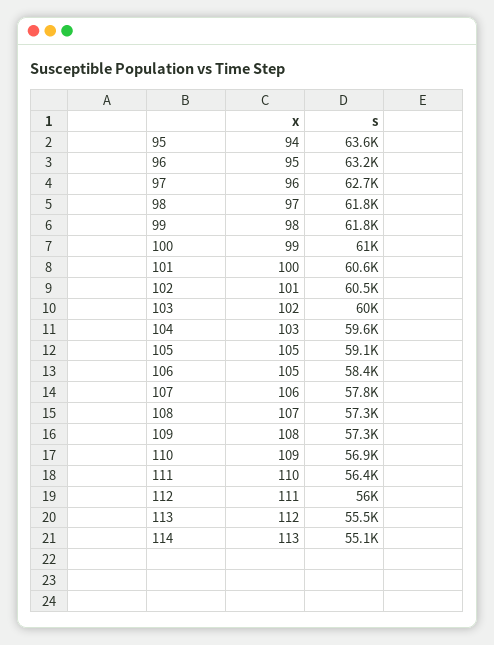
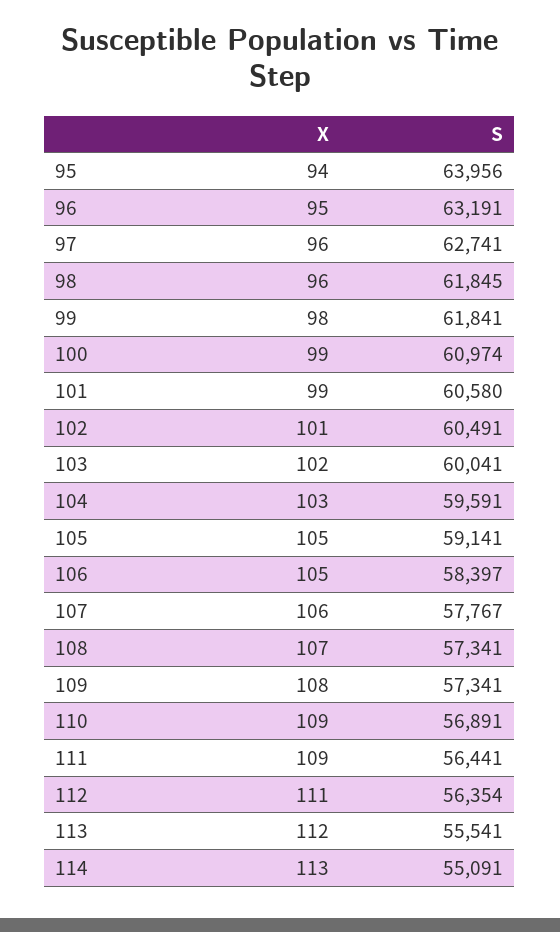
s, 95: 63600 -> 63956
x, 98: 97 -> 96
x, 101: 100 -> 99
x, 111: 110 -> 109
s, 112: 56000 -> 56354

